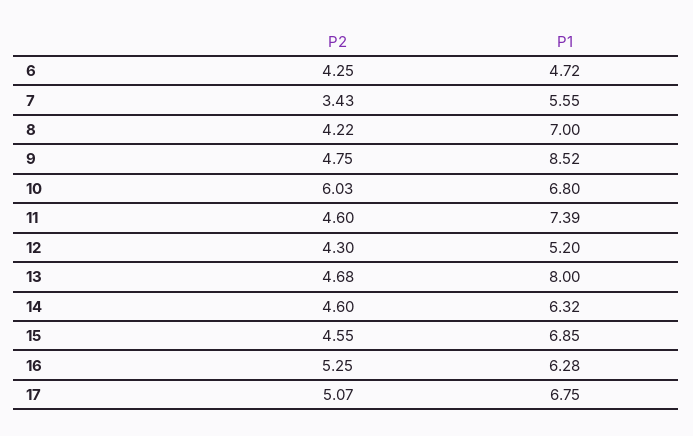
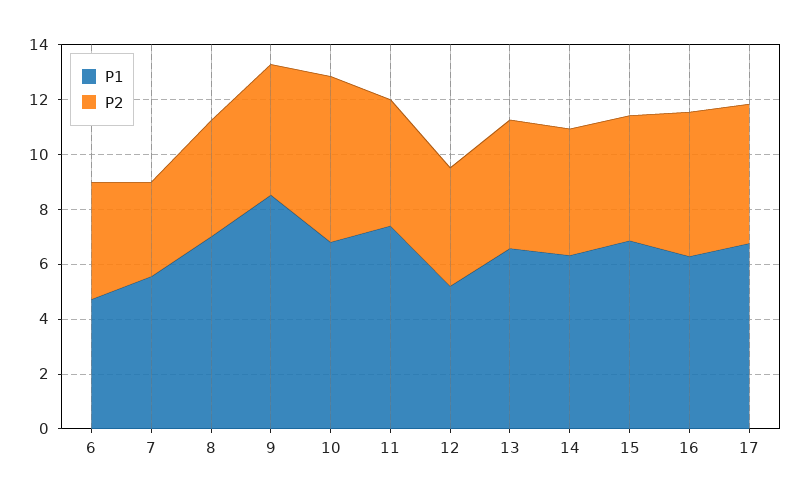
P1, 13: 8 -> 6.5

